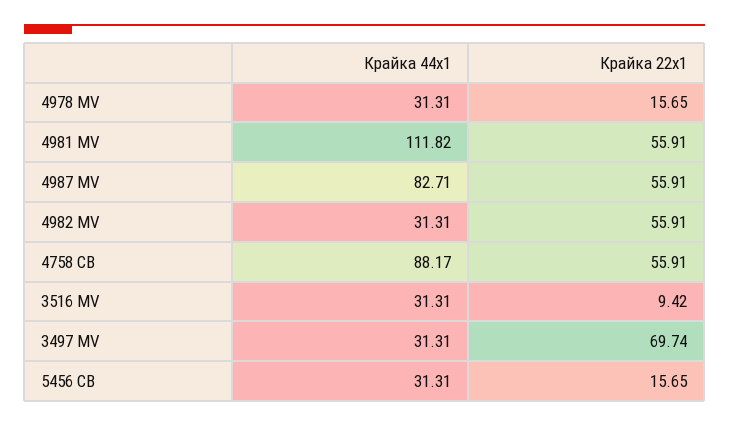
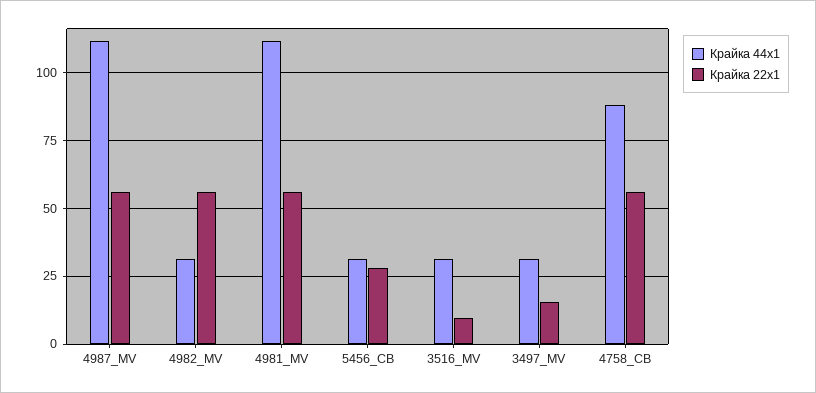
Крайка 44x1, 4978 MV: 31.31 -> none
Крайка 22x1, 4978 MV: 15.65 -> none
Крайка 44x1, 4987 MV: 82.71 -> 112.5
Крайка 22x1, 3497 MV: 69.74 -> 15
Крайка 22x1, 5456 CB: 15.65 -> 27.5

